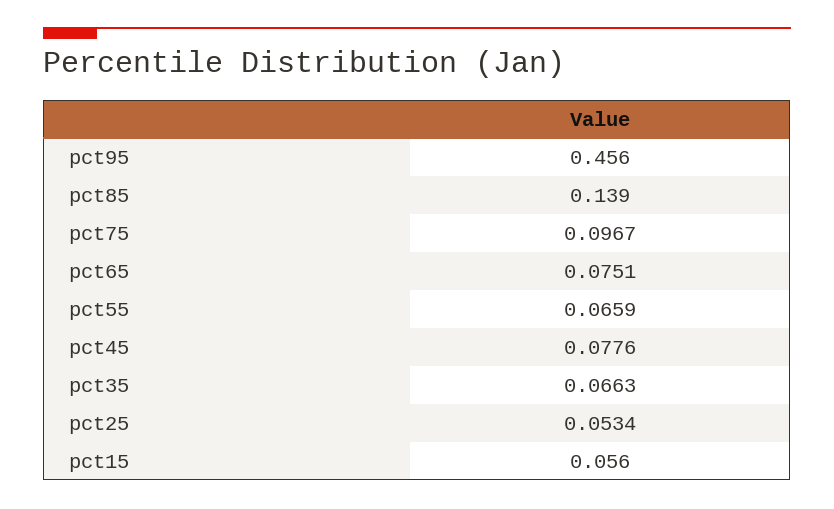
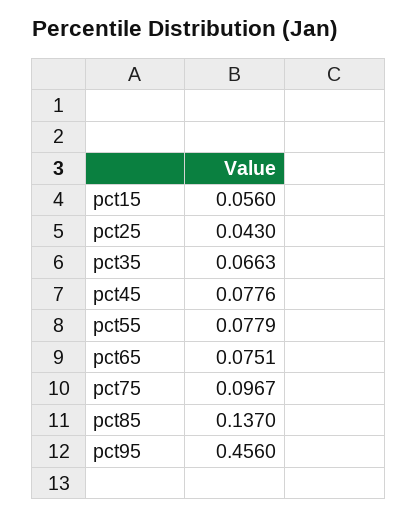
pct85: 0.139 -> 0.137
pct55: 0.0659 -> 0.0779
pct25: 0.0534 -> 0.043

